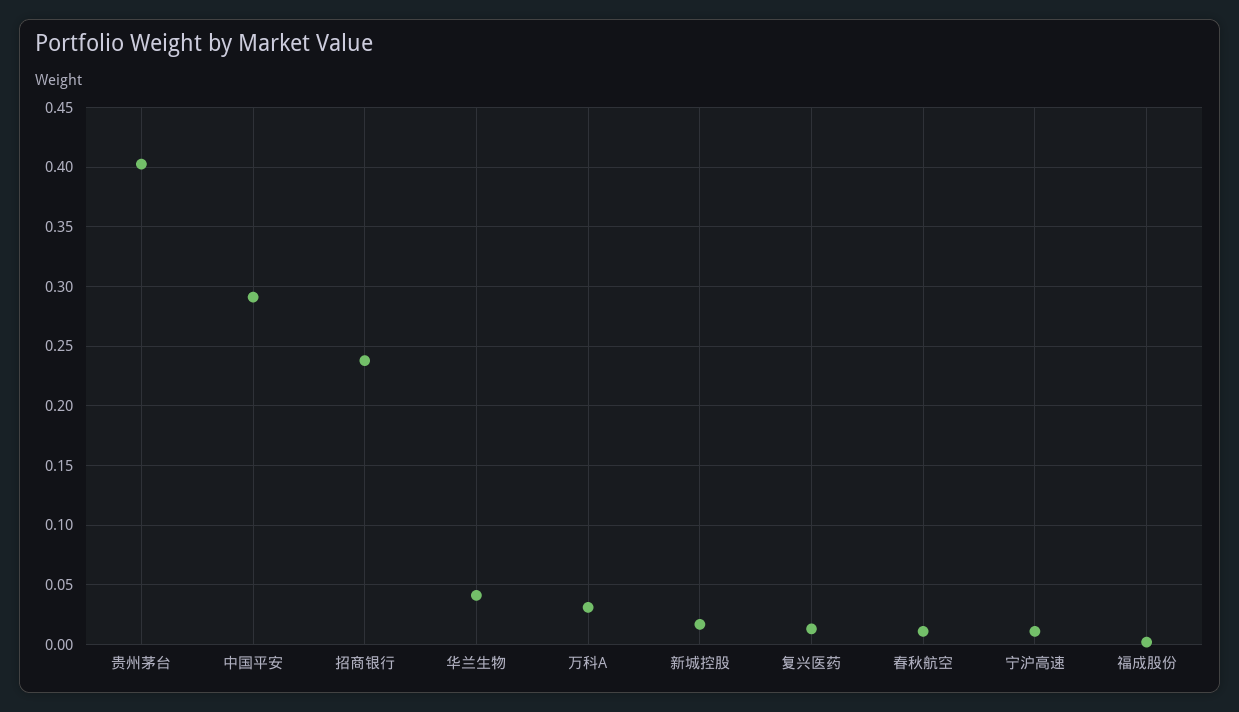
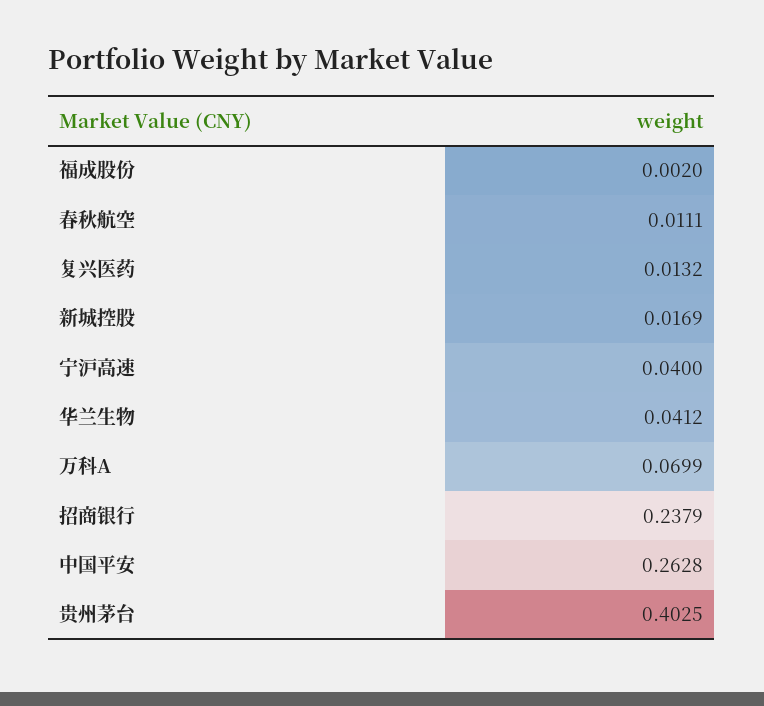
中国平安: 0.29 -> 0.2628
万科A: 0.03 -> 0.0699
宁沪高速: 0.01 -> 0.04

